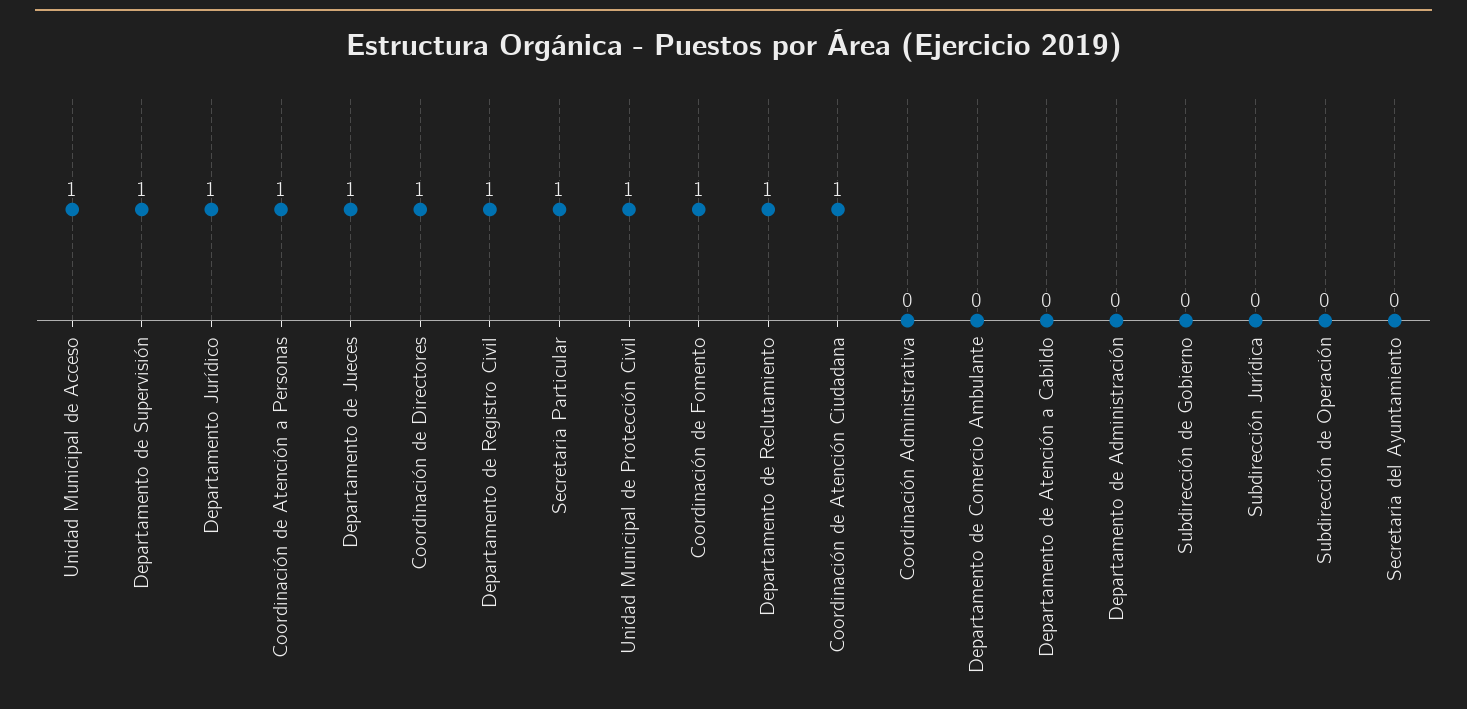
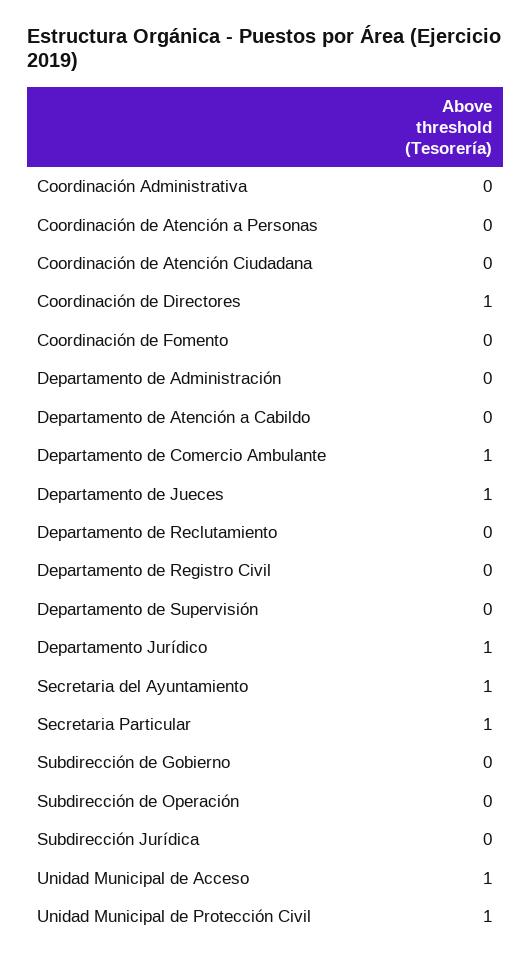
Departamento de Supervisión: 1 -> 0
Coordinación de Atención a Personas: 1 -> 0
Departamento de Registro Civil: 1 -> 0
Coordinación de Fomento: 1 -> 0
Departamento de Reclutamiento: 1 -> 0
Coordinación de Atención Ciudadana: 1 -> 0
Departamento de Comercio Ambulante: 0 -> 1
Secretaria del Ayuntamiento: 0 -> 1

